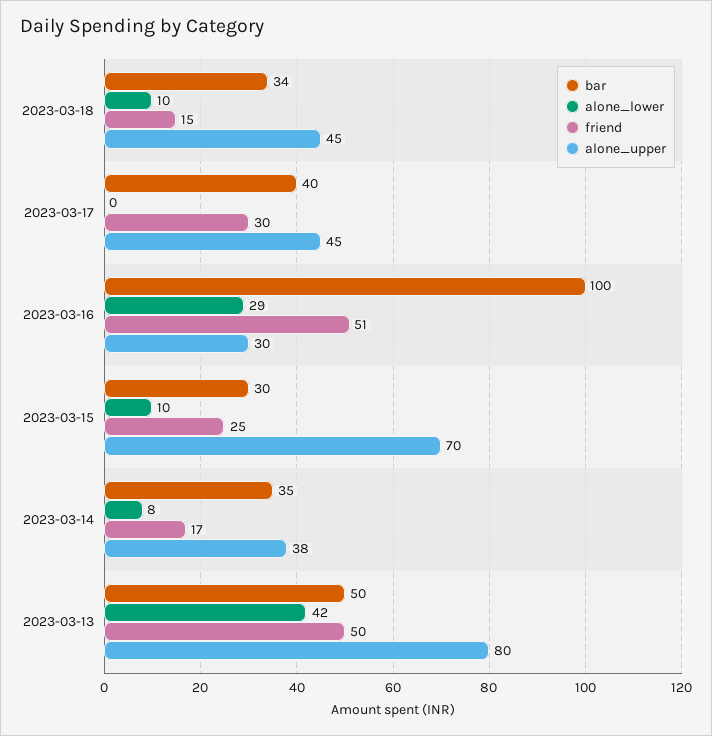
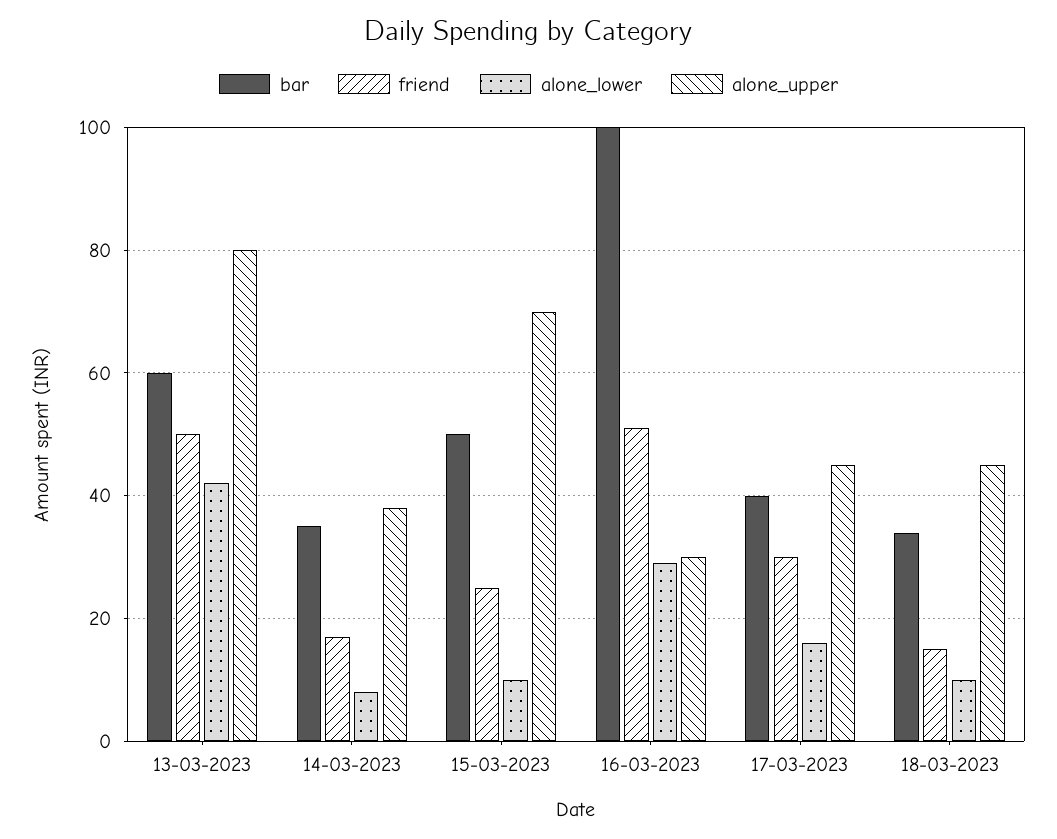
alone_lower, 2023-03-17: 0 -> 15
bar, 2023-03-15: 30 -> 50
bar, 2023-03-13: 50 -> 60

